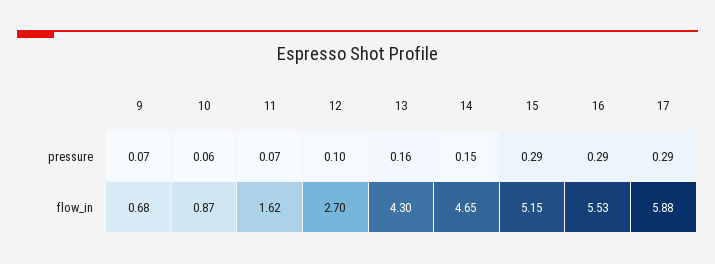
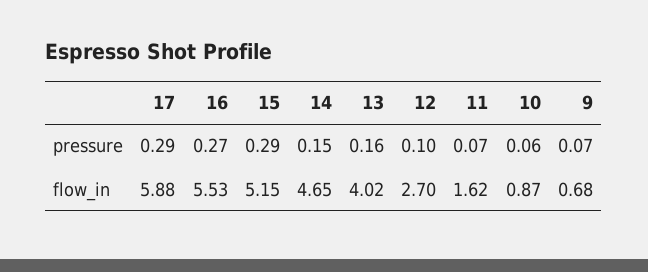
16, pressure: 0.29 -> 0.27
13, flow_in: 4.3 -> 4.02

